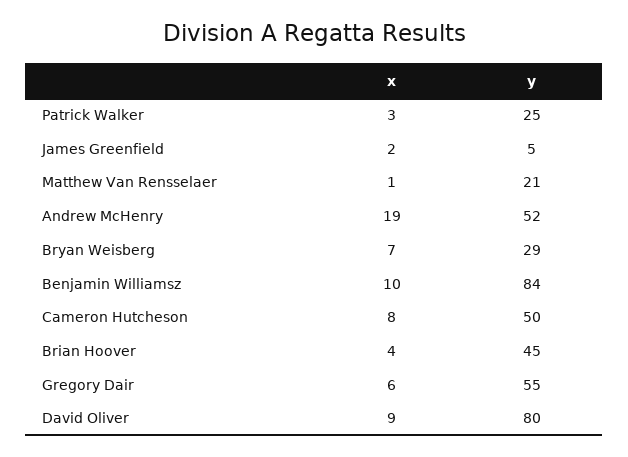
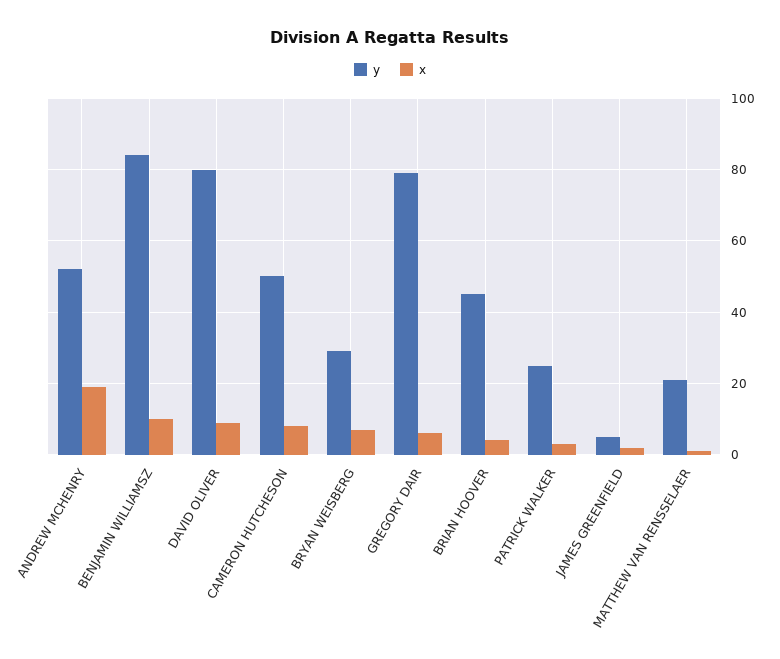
y, Gregory Dair: 55 -> 80

